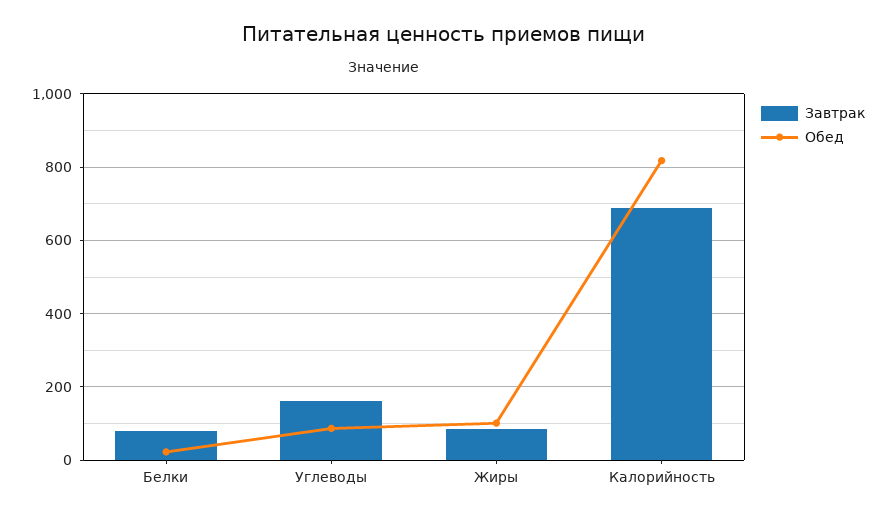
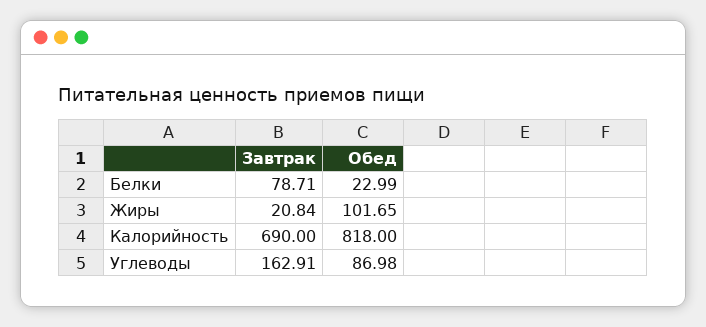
Завтрак, Жиры: 80 -> 20.84

